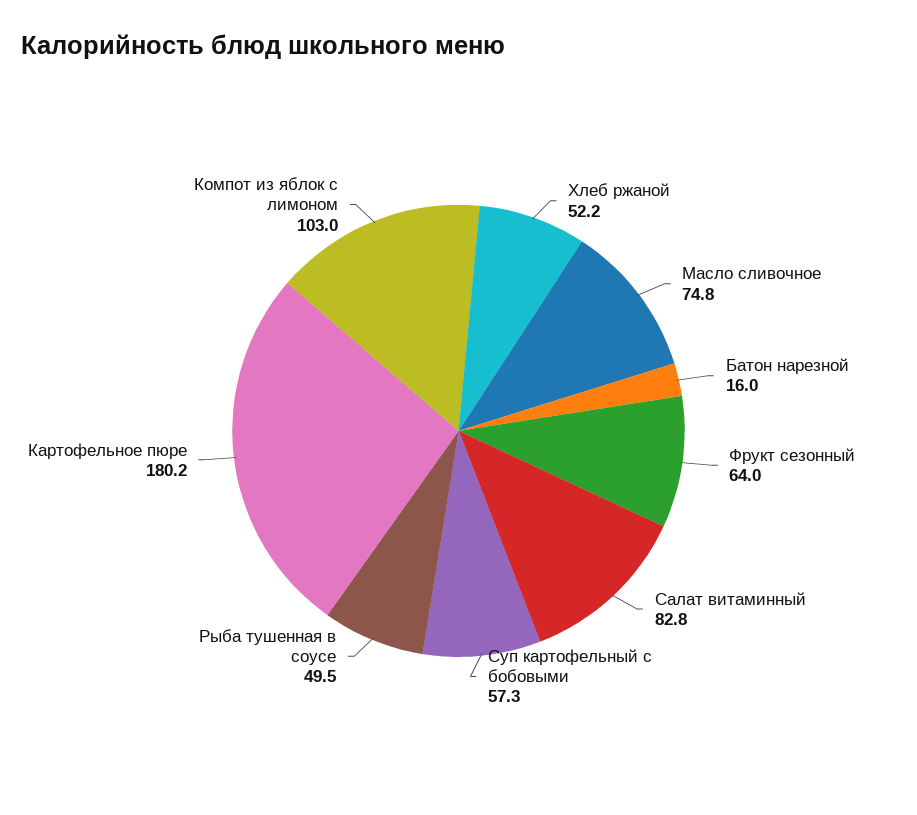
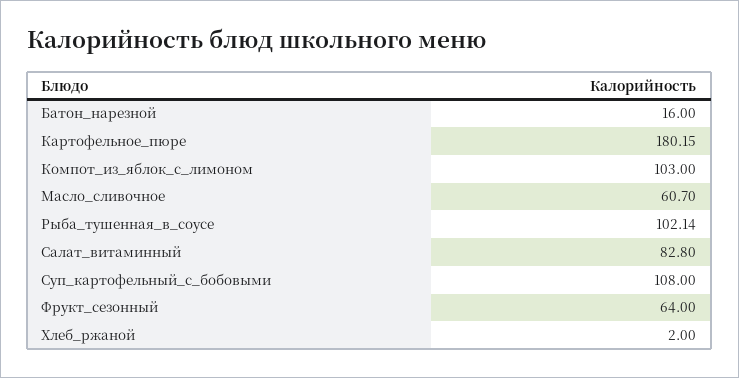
Хлеб ржаной: 52.2 -> 2
Масло сливочное: 74.8 -> 60.7
Суп картофельный с бобовыми: 57.3 -> 108
Рыба тушенная в соусе: 49.5 -> 102.14

